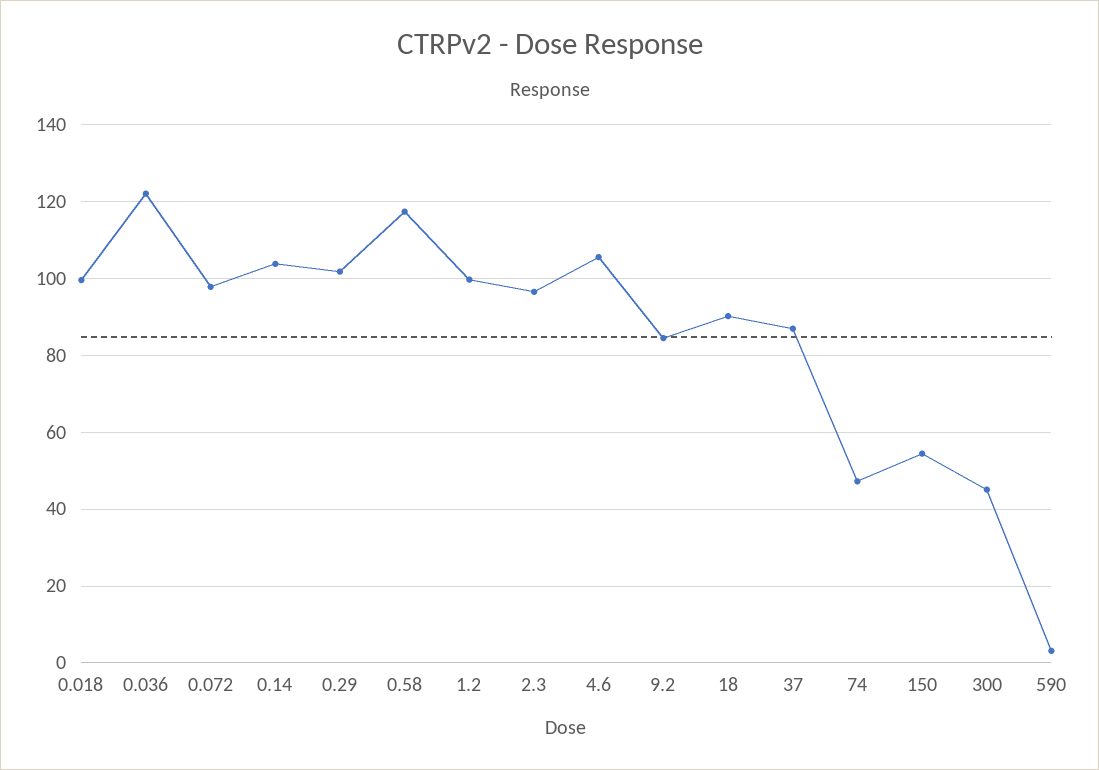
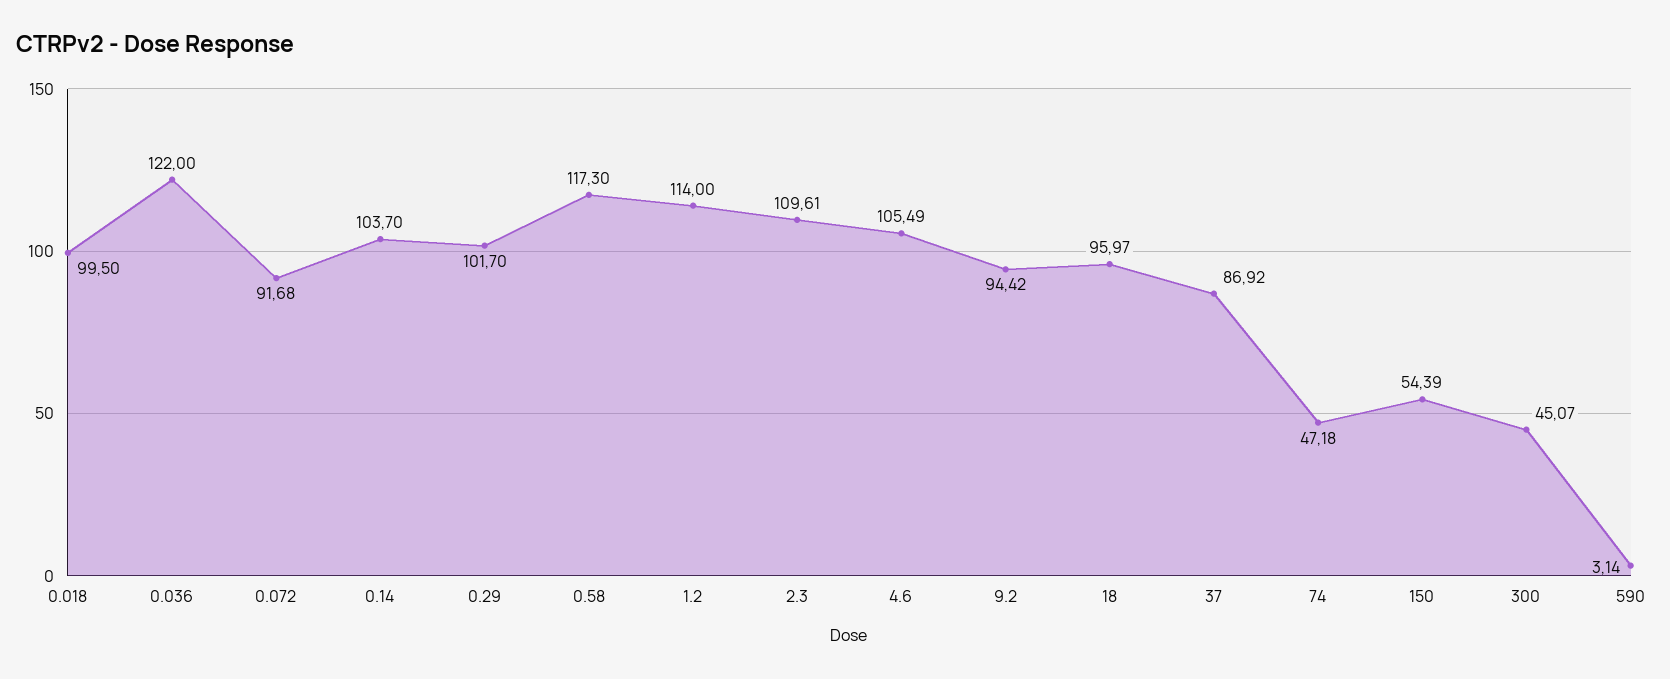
0.072: 98 -> 91.68
1.2: 100 -> 114
2.3: 96 -> 109.61
9.2: 84 -> 94.42
18: 90 -> 95.97

